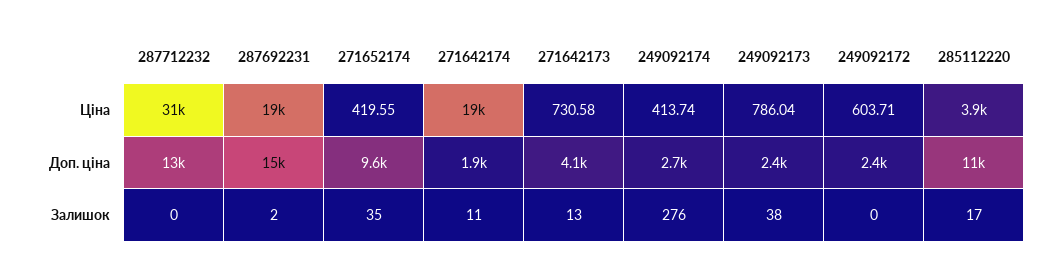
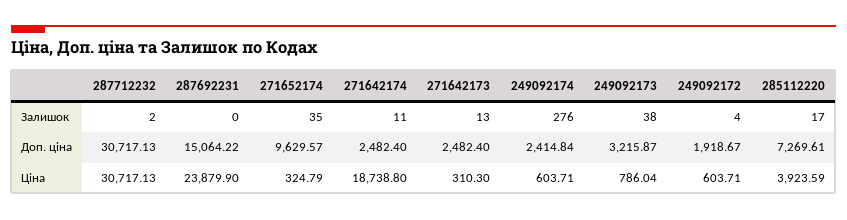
287692231, Ціна: 19000 -> 23879.9
271652174, Ціна: 419.55 -> 324.79
271642173, Ціна: 730.58 -> 310.3
249092174, Ціна: 413.74 -> 603.71
287712232, Доп. ціна: 13000 -> 30717.13
271642174, Доп. ціна: 1900 -> 2482.4
271642173, Доп. ціна: 4100 -> 2482.4
249092174, Доп. ціна: 2700 -> 2414.84
249092173, Доп. ціна: 2400 -> 3215.87
249092172, Доп. ціна: 2400 -> 1918.67
285112220, Доп. ціна: 11000 -> 7269.61
287712232, Залишок: 0 -> 2
287692231, Залишок: 2 -> 0
249092172, Залишок: 0 -> 4

